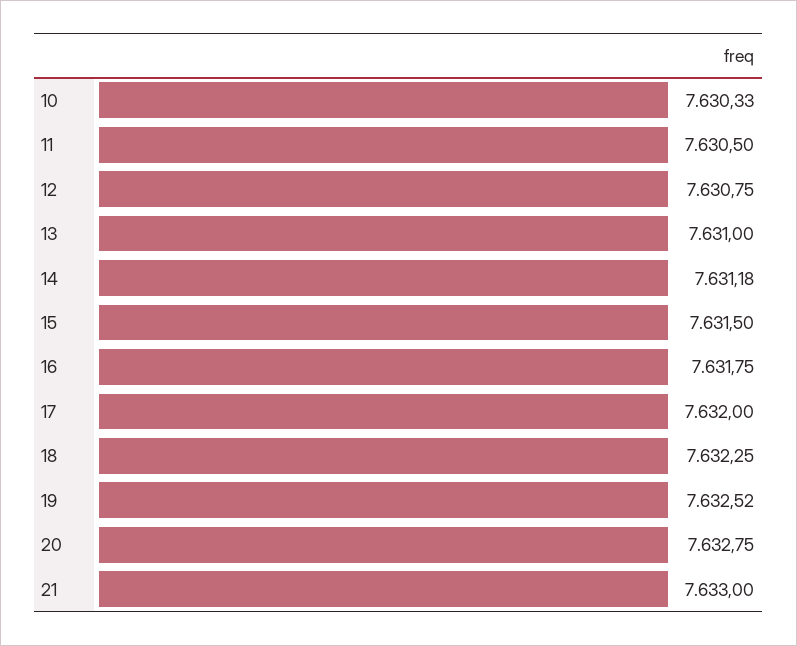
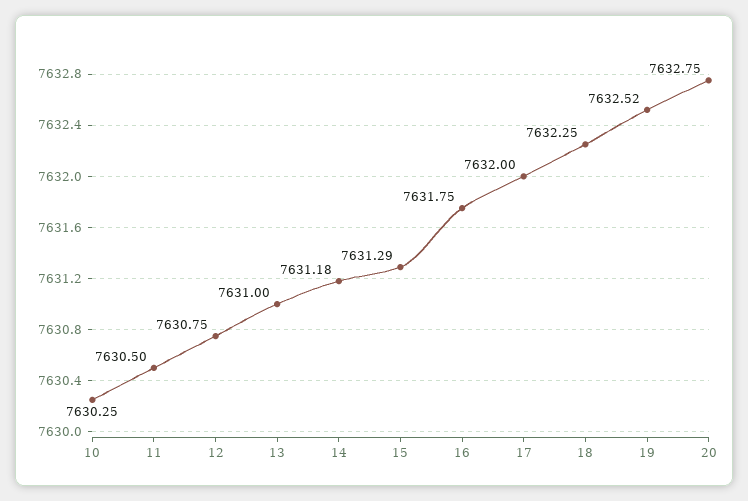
10: 7630.33 -> 7630.25
15: 7631.5 -> 7631.29
21: 7633 -> none

